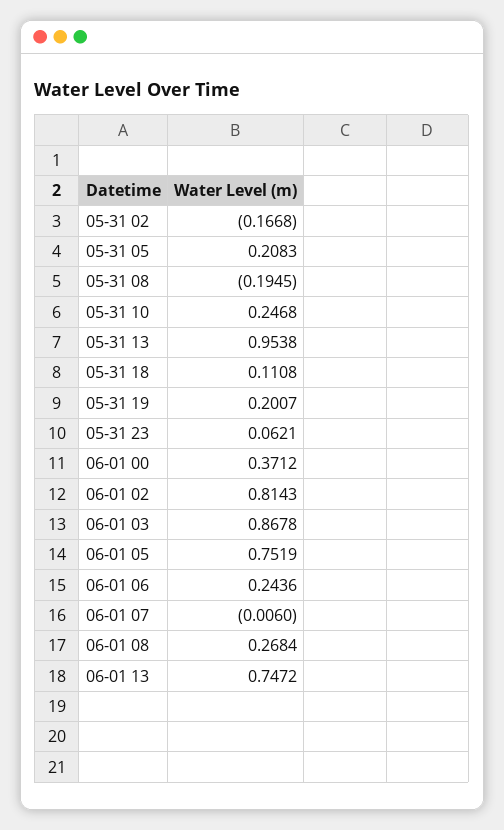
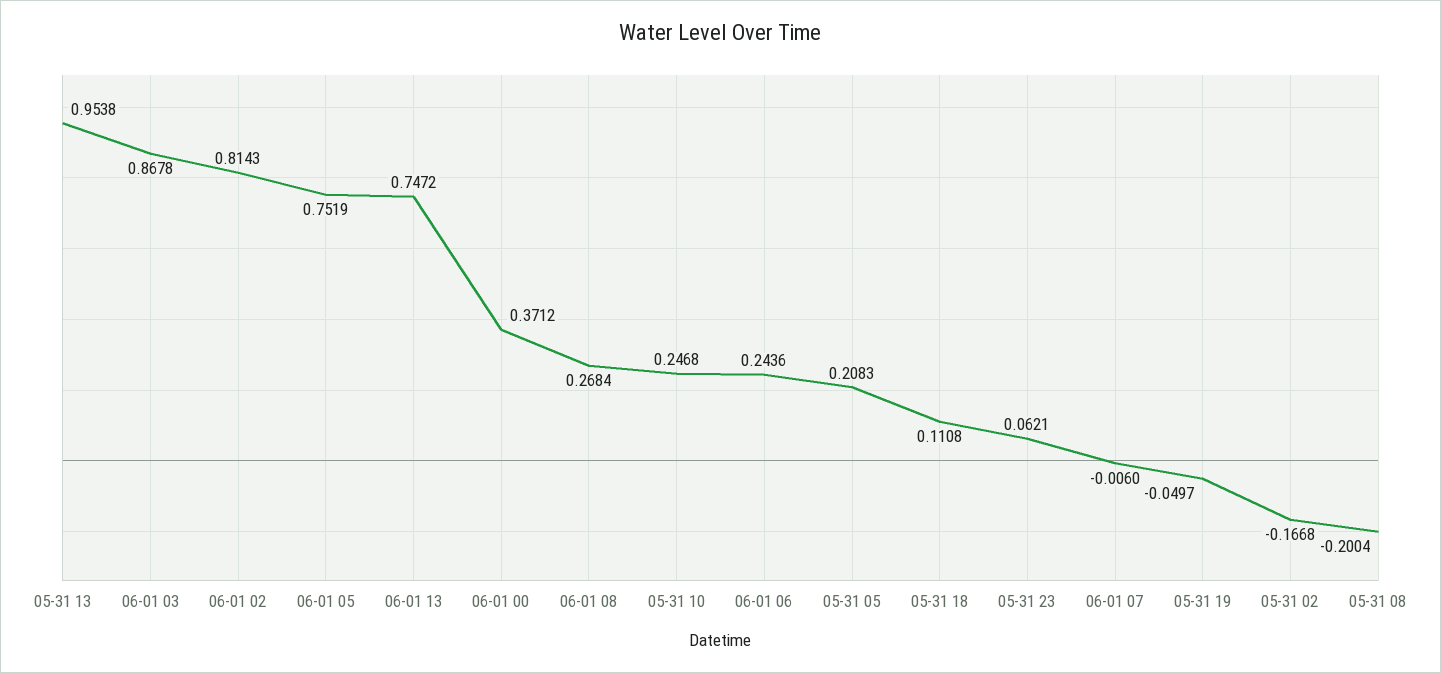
05-31 08: -0.1945 -> -0.2004
05-31 19: 0.2007 -> -0.0497

